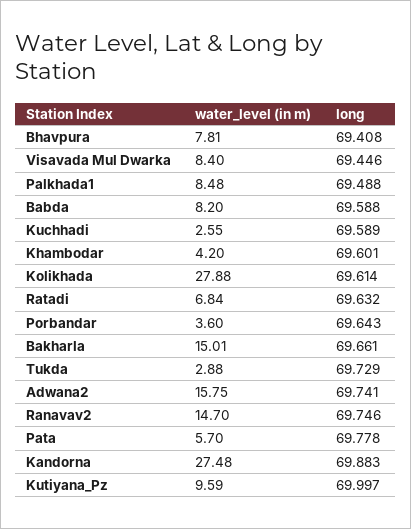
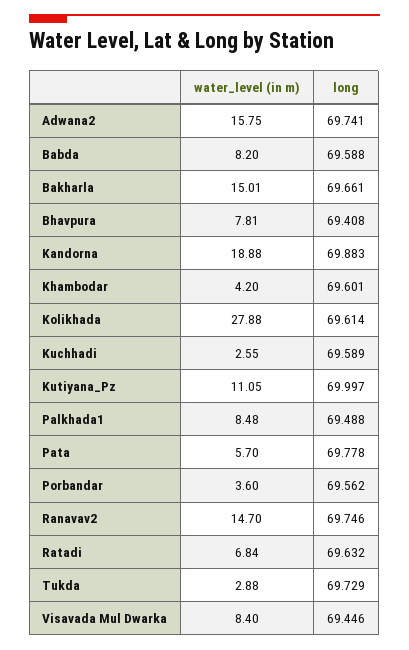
long, Porbandar: 69.643 -> 69.562
water_level (in m), Kandorna: 27.48 -> 18.88
water_level (in m), Kutiyana_Pz: 9.59 -> 11.05

